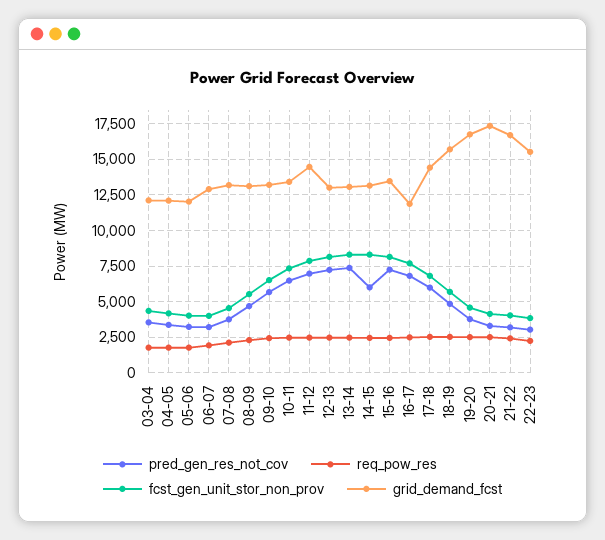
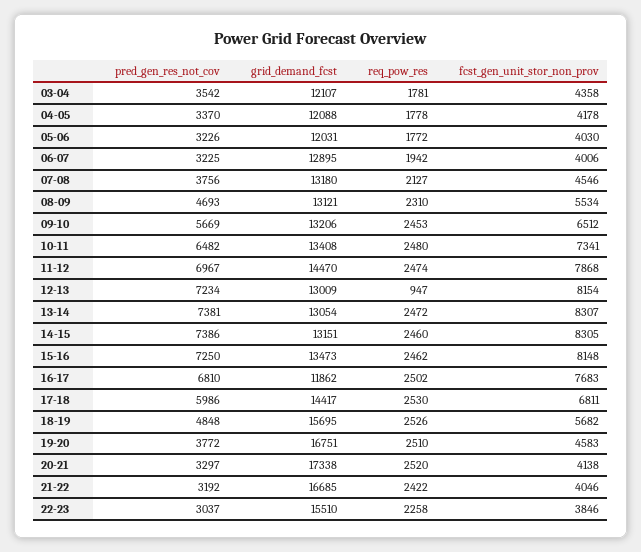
req_pow_res, 12-13: 2500 -> 947
pred_gen_res_not_cov, 14-15: 6000 -> 7386

